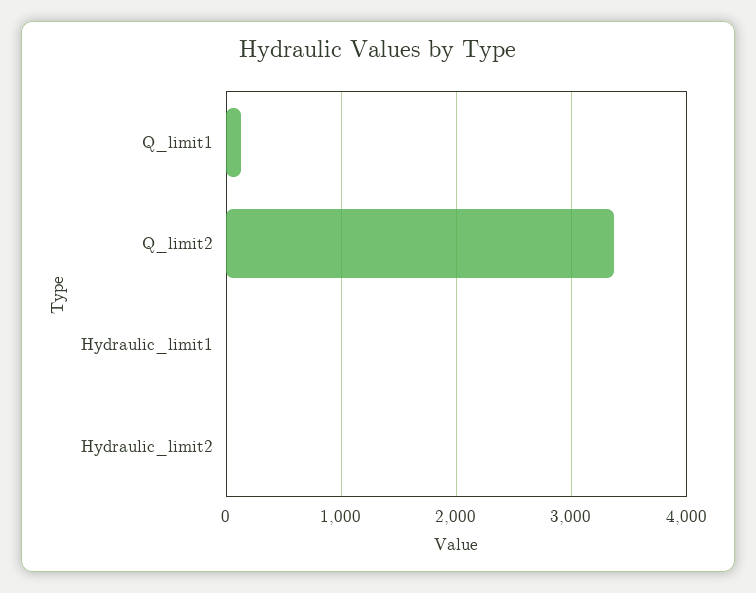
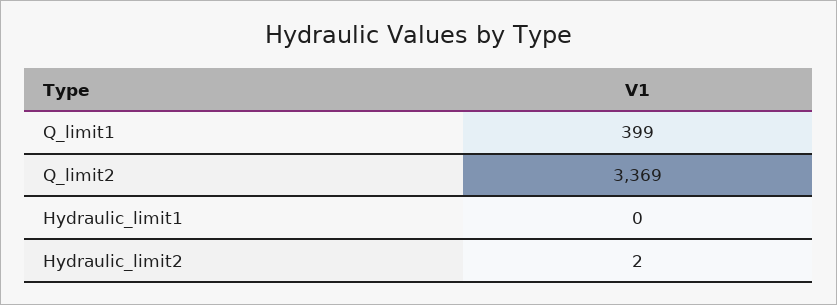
Q_limit1: 100 -> 399

